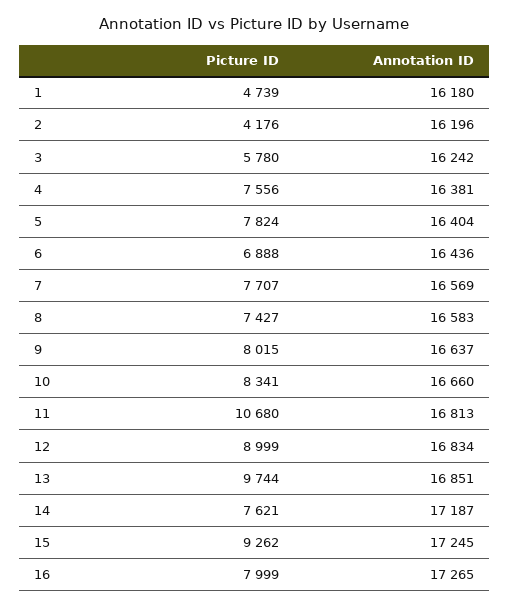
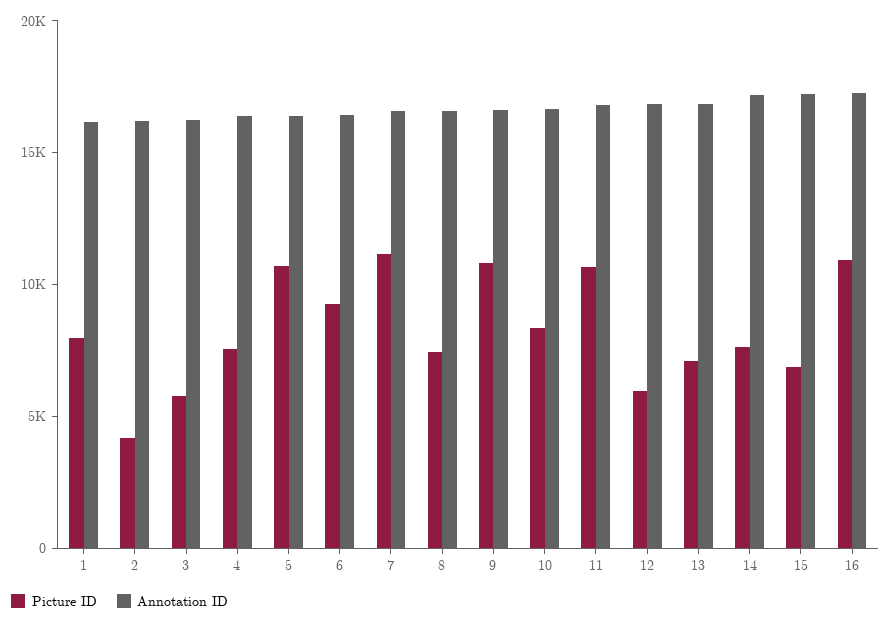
Picture ID, 1: 4739 -> 8000
Picture ID, 5: 7824 -> 11000
Picture ID, 6: 6888 -> 9000
Picture ID, 7: 7707 -> 11000
Picture ID, 9: 8015 -> 11000
Picture ID, 12: 8999 -> 6000
Picture ID, 13: 9744 -> 7000
Picture ID, 15: 9262 -> 7000
Picture ID, 16: 7999 -> 11000

